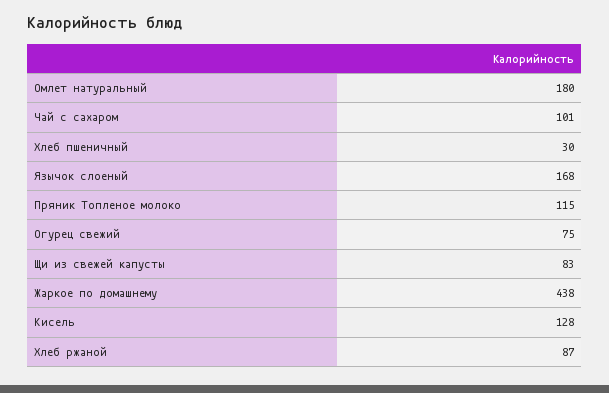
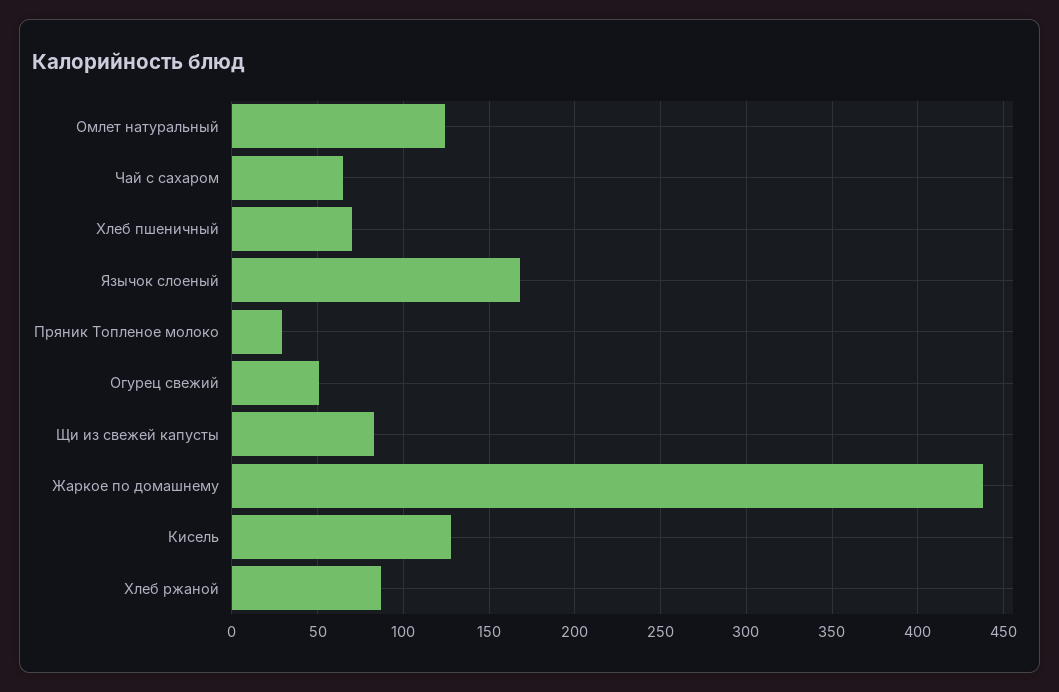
Омлет натуральный: 180 -> 125
Чай с сахаром: 101 -> 65
Хлеб пшеничный: 30 -> 70
Пряник Топленое молоко: 115 -> 30
Огурец свежий: 75 -> 50

